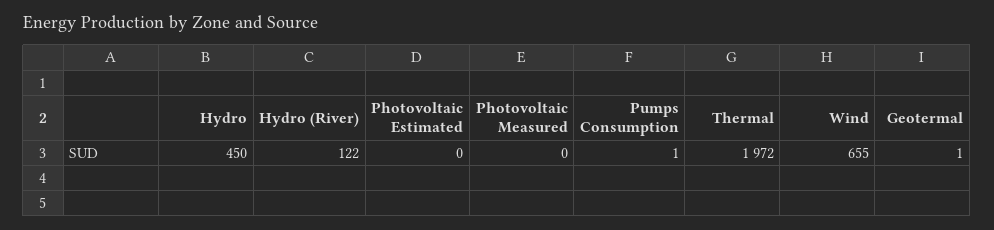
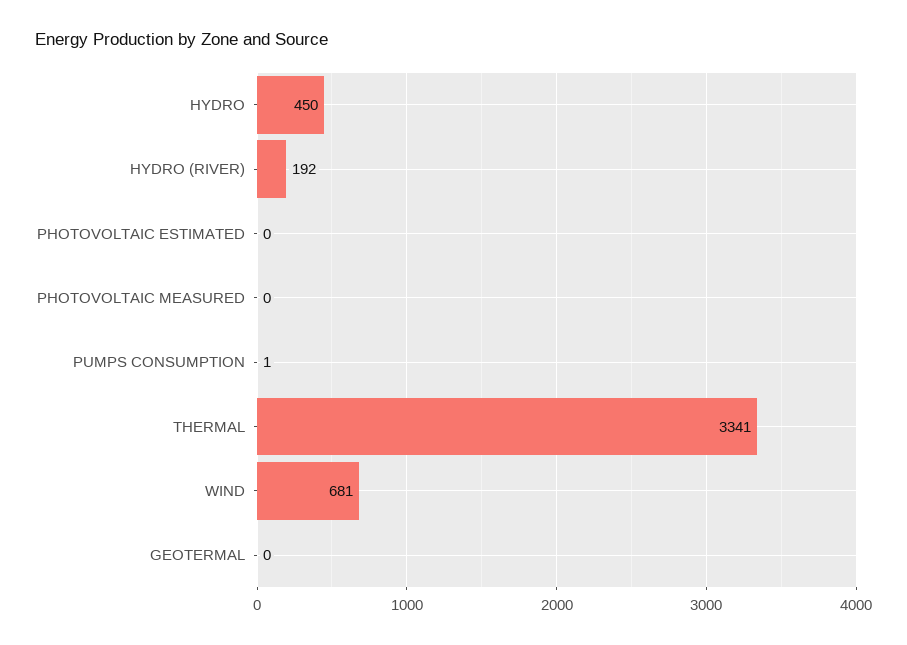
Hydro (River): 122 -> 192
Thermal: 1972 -> 3341
Wind: 655 -> 681
Geotermal: 1 -> 0

